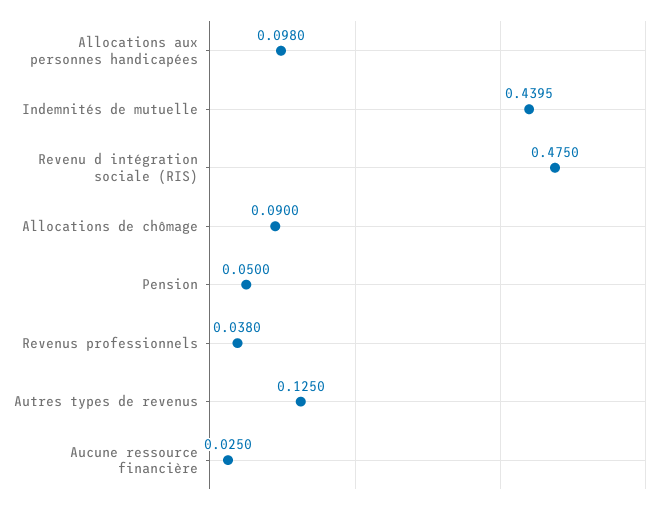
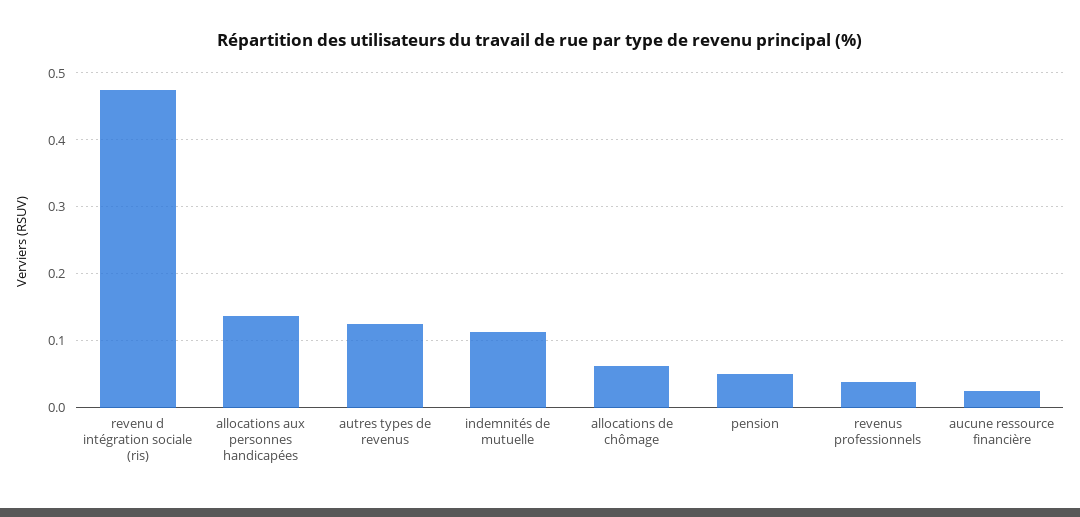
Allocations aux personnes handicapées: 0.098 -> 0.14
Indemnités de mutuelle: 0.4395 -> 0.11
Allocations de chômage: 0.09 -> 0.06

